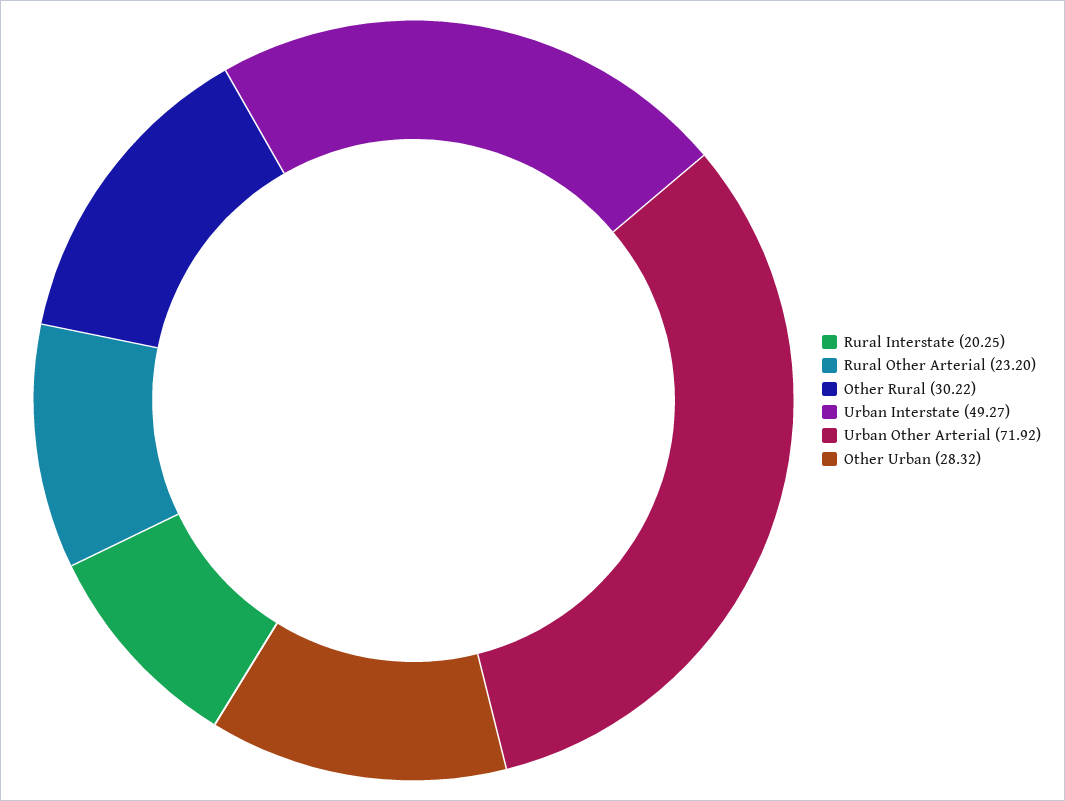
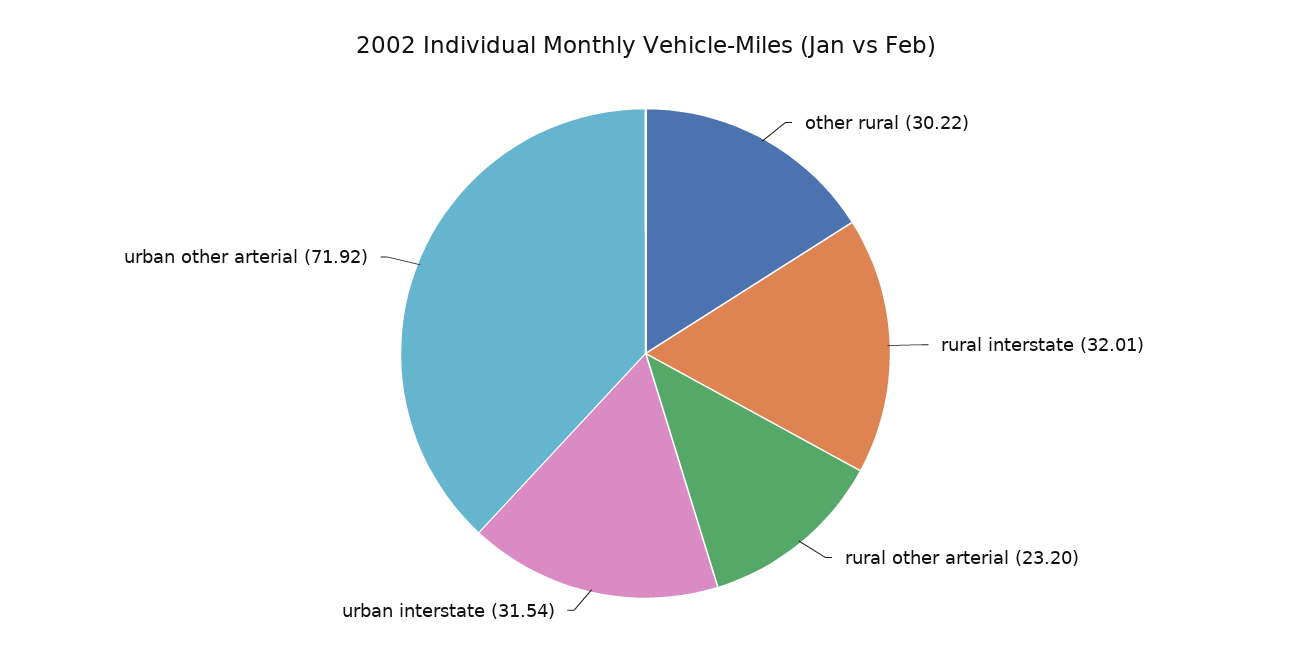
Rural Interstate: 20.25 -> 32.01
Urban Interstate: 49.27 -> 31.54
Other Urban: 28.32 -> none

